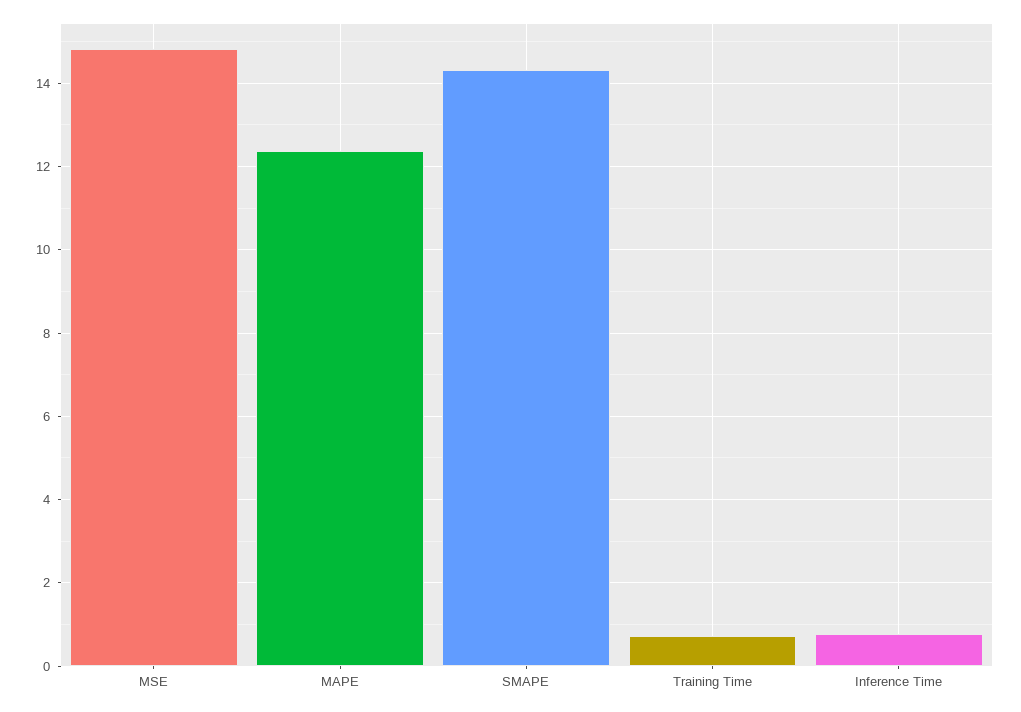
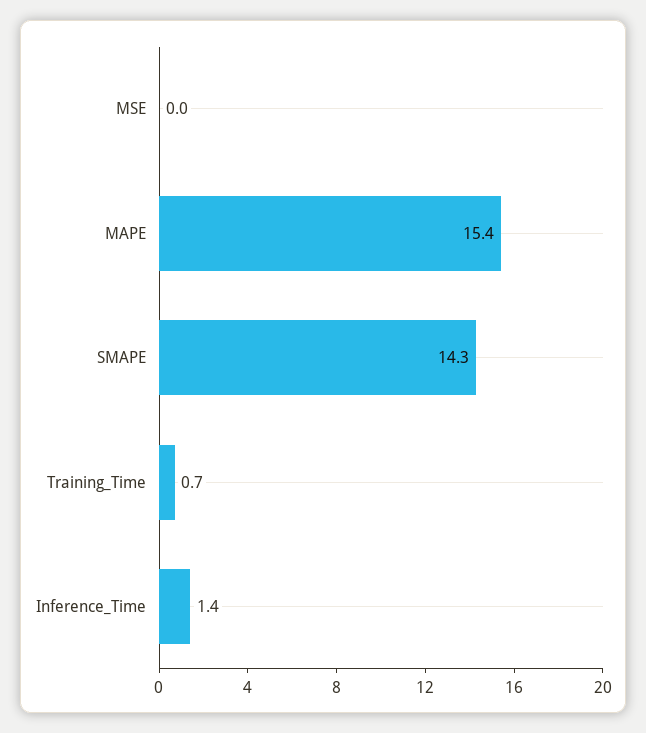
MSE: 14.8 -> 0
MAPE: 12.4 -> 15.4
Inference Time: 0.8 -> 1.4

